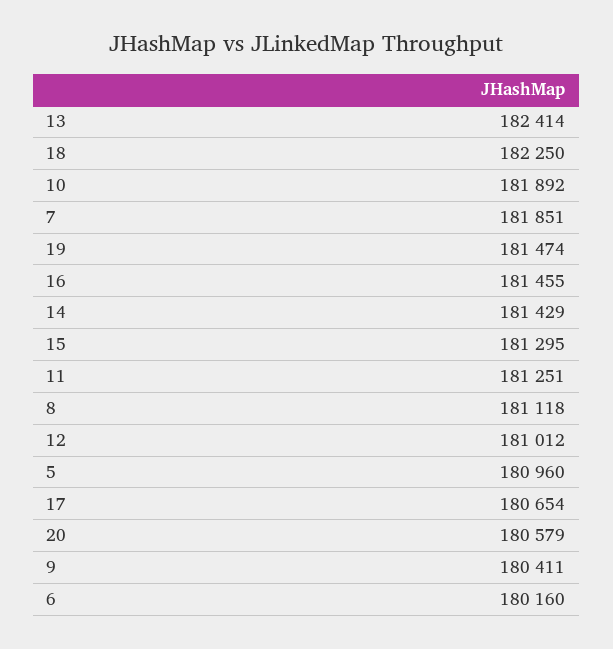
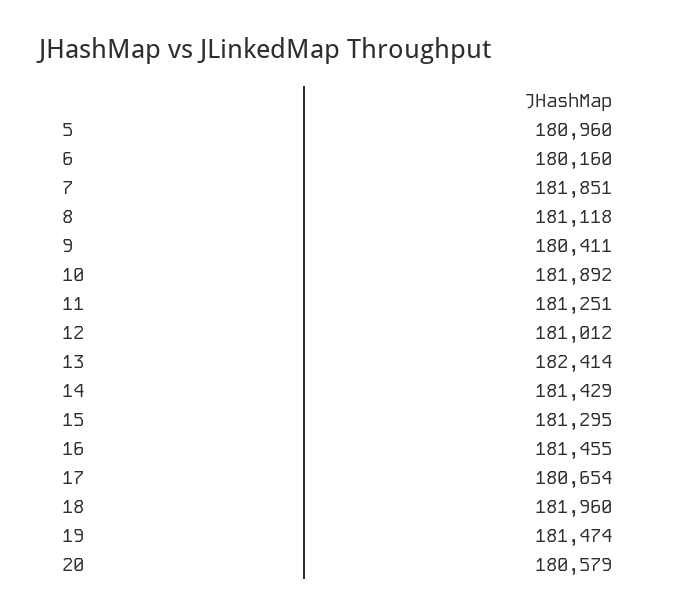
18: 182250 -> 181960

